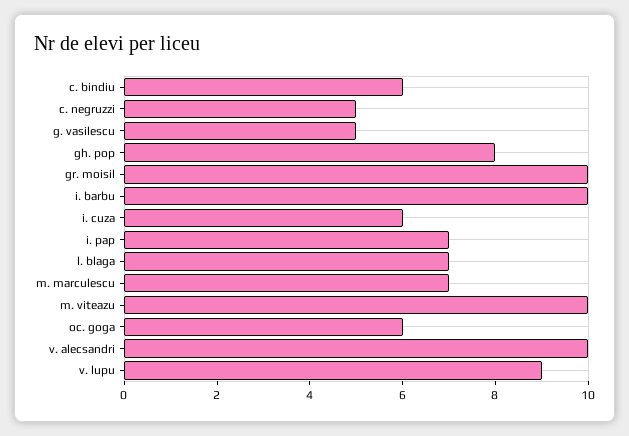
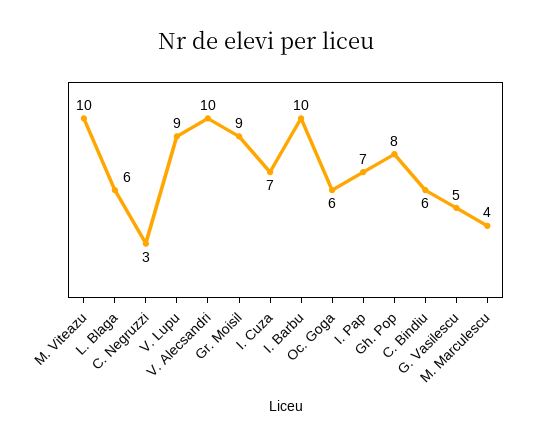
c. negruzzi: 5 -> 3
gr. moisil: 10 -> 9
i. cuza: 6 -> 7
l. blaga: 7 -> 6
m. marculescu: 7 -> 4

